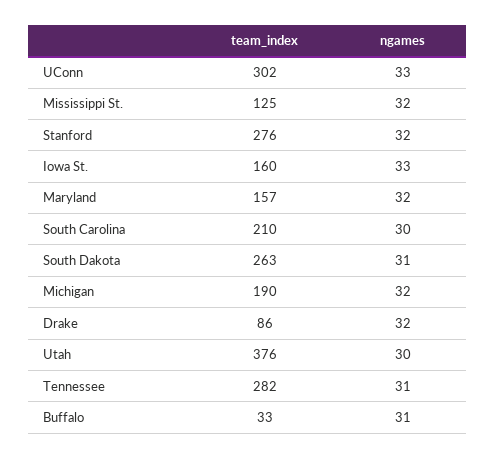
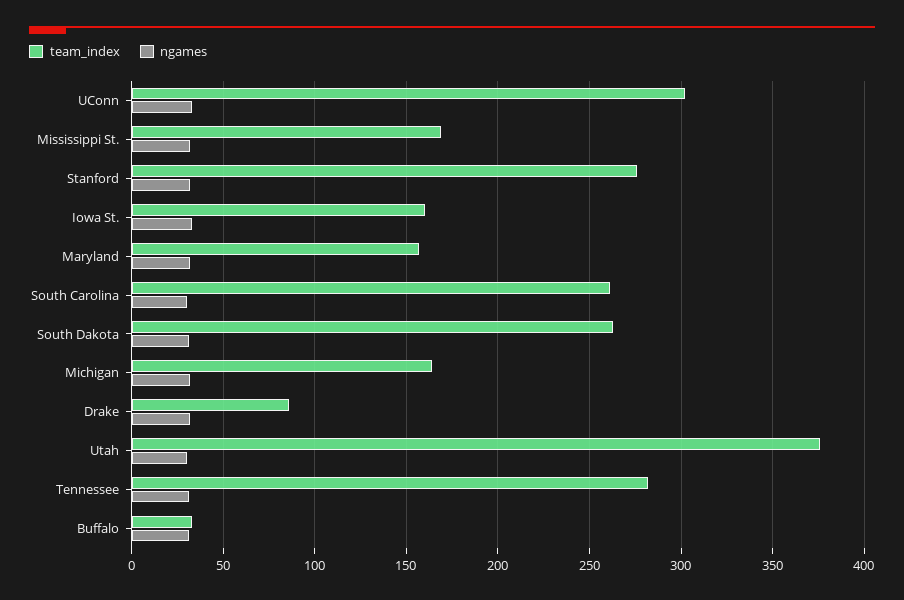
team_index, Mississippi St.: 125 -> 170
team_index, South Carolina: 210 -> 260
team_index, Michigan: 190 -> 165

